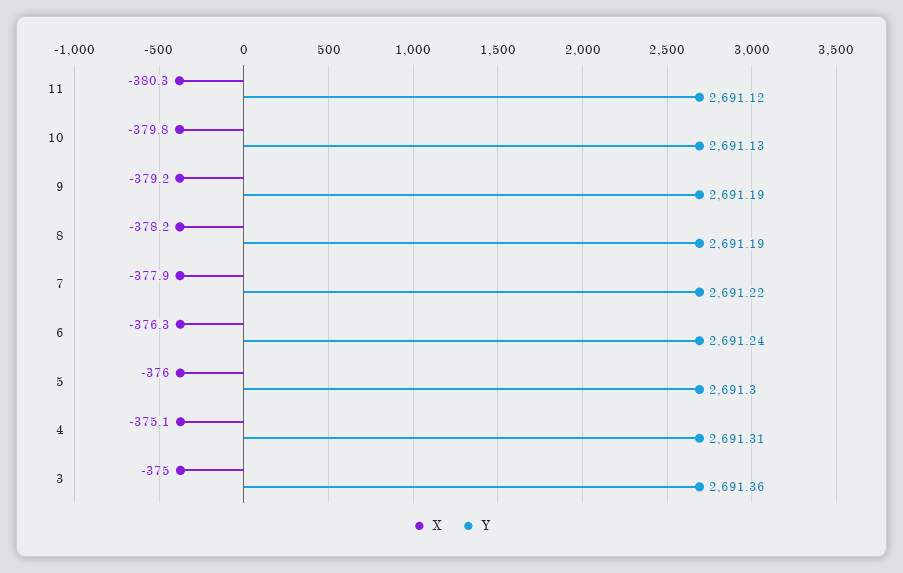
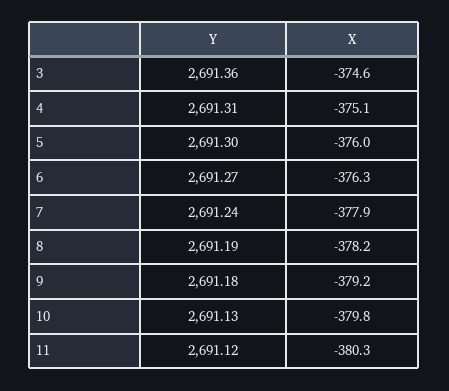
Y, 9: 2691.19 -> 2691.18
Y, 7: 2691.22 -> 2691.24
Y, 6: 2691.24 -> 2691.27
X, 3: -375 -> -374.6

